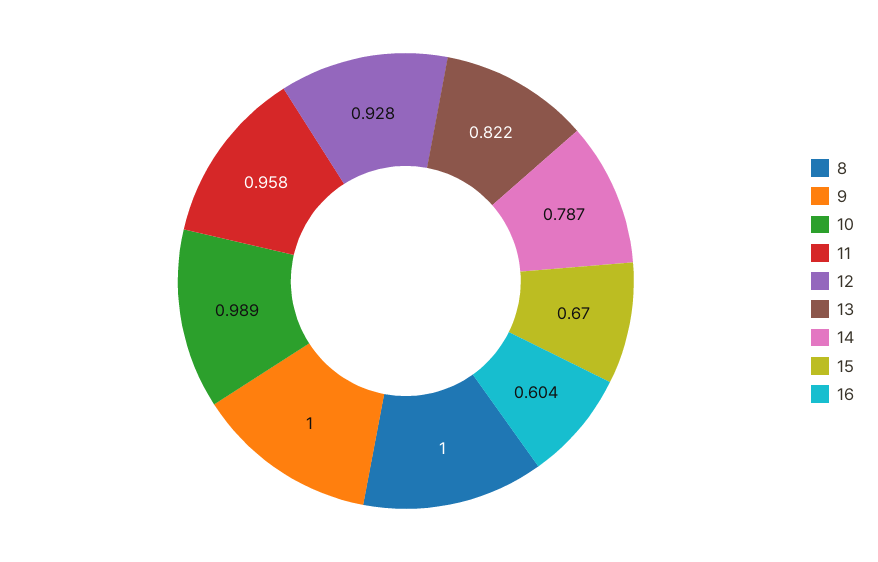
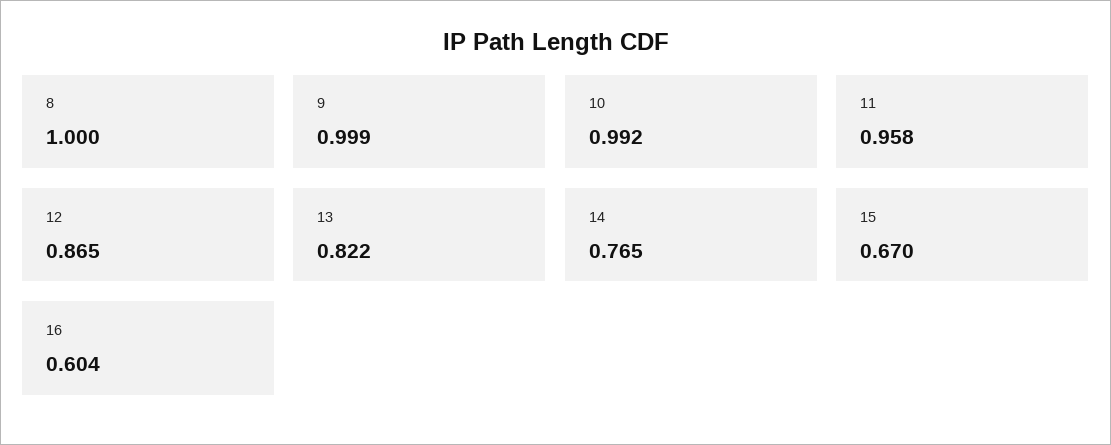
9: 1 -> 0.999
10: 0.989 -> 0.992
12: 0.928 -> 0.865
14: 0.787 -> 0.765

